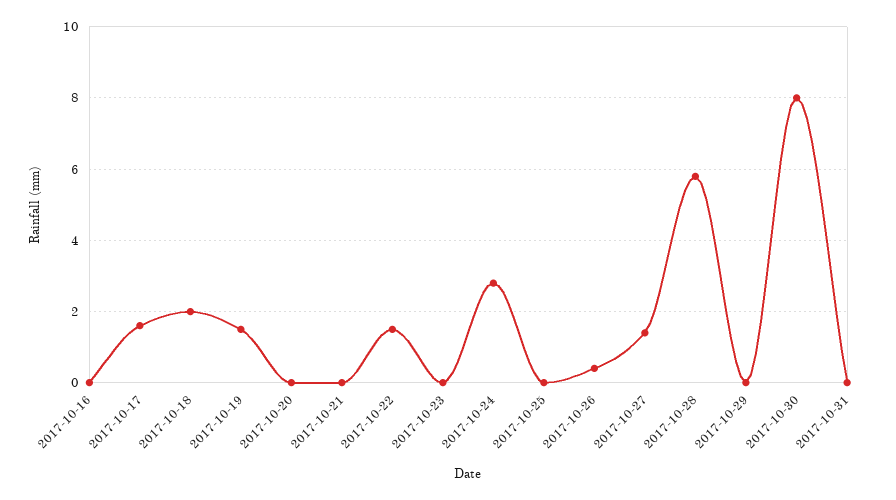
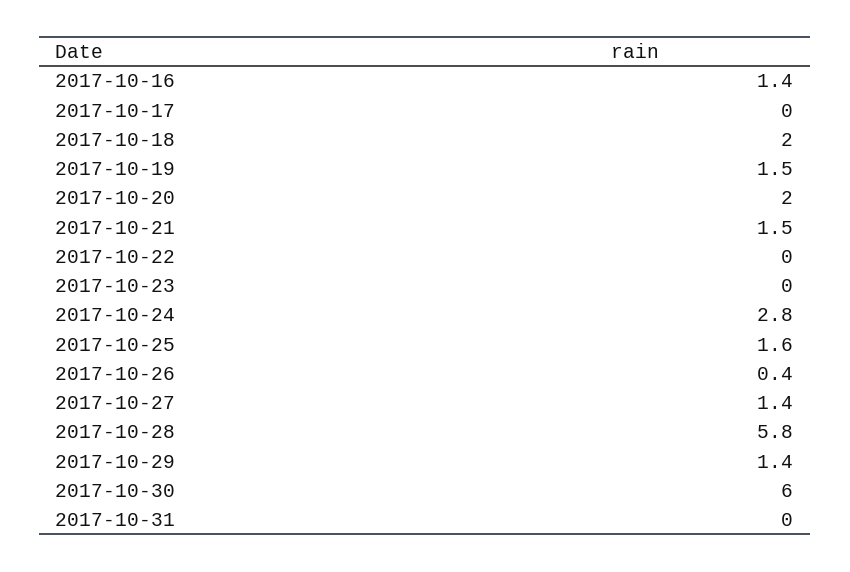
2017-10-16: 0 -> 1.4
2017-10-17: 1.5 -> 0
2017-10-20: 0 -> 2
2017-10-21: 0 -> 1.5
2017-10-22: 1.5 -> 0
2017-10-25: 0 -> 1.6
2017-10-29: 0 -> 1.4
2017-10-30: 8 -> 6

